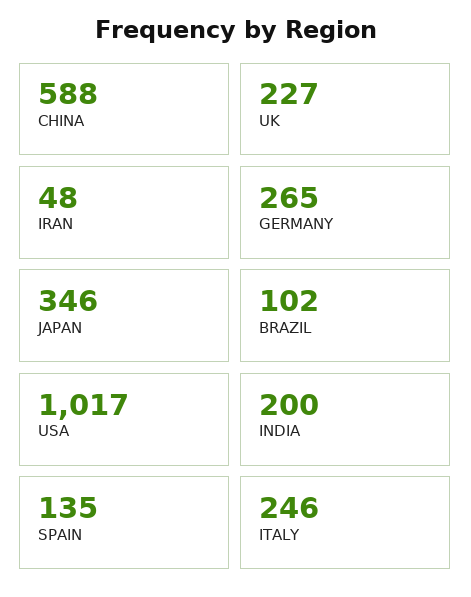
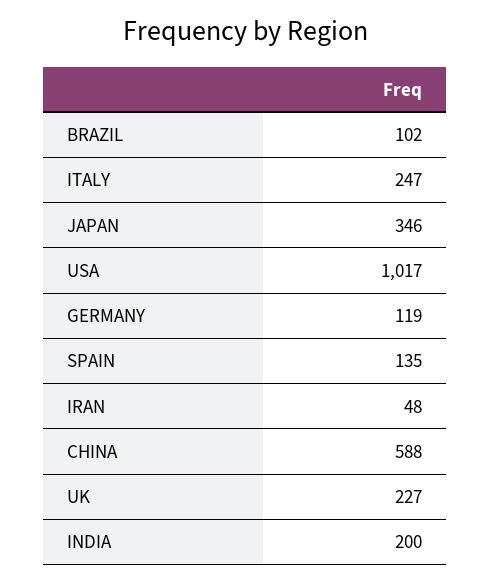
GERMANY: 265 -> 119
ITALY: 246 -> 247

